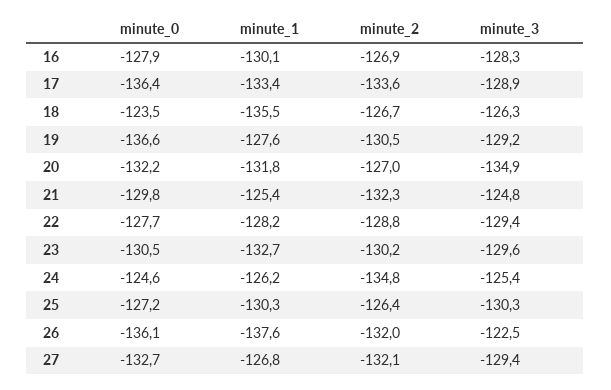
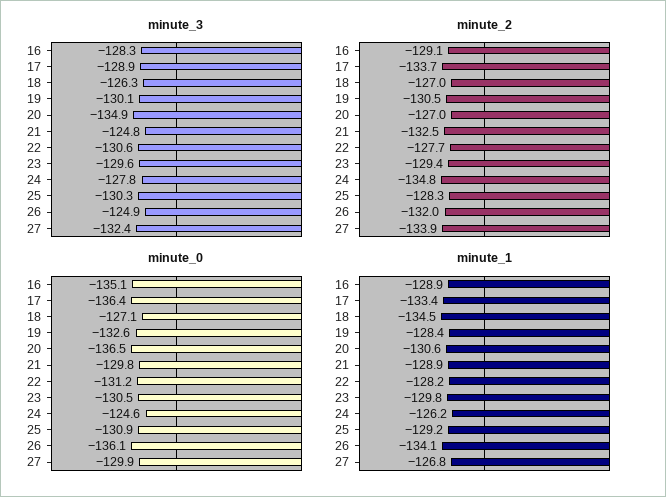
minute_0, 16: -127.9 -> -135.1
minute_1, 16: -130.1 -> -128.9
minute_2, 16: -126.9 -> -129.1
minute_2, 17: -133.6 -> -133.7
minute_0, 18: -123.5 -> -127.1
minute_1, 18: -135.5 -> -134.5
minute_2, 18: -126.7 -> -127
minute_0, 19: -136.6 -> -132.6
minute_1, 19: -127.6 -> -128.4
minute_3, 19: -129.2 -> -130.1
minute_0, 20: -132.2 -> -136.5
minute_1, 20: -131.8 -> -130.6
minute_1, 21: -125.4 -> -128.9
minute_2, 21: -132.3 -> -132.5
minute_0, 22: -127.7 -> -131.2
minute_2, 22: -128.8 -> -127.7
minute_3, 22: -129.4 -> -130.6
minute_1, 23: -132.7 -> -129.8
minute_2, 23: -130.2 -> -129.4
minute_3, 24: -125.4 -> -127.8
minute_0, 25: -127.2 -> -130.9
minute_1, 25: -130.3 -> -129.2
minute_2, 25: -126.4 -> -128.3
minute_1, 26: -137.6 -> -134.1
minute_3, 26: -122.5 -> -124.9
minute_0, 27: -132.7 -> -129.9
minute_2, 27: -132.1 -> -133.9
minute_3, 27: -129.4 -> -132.4

